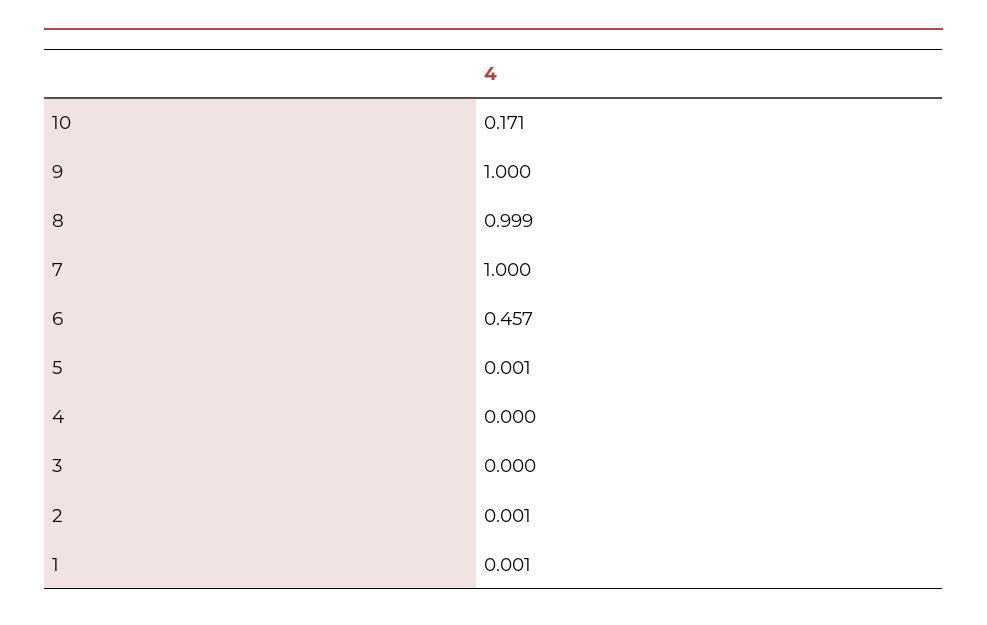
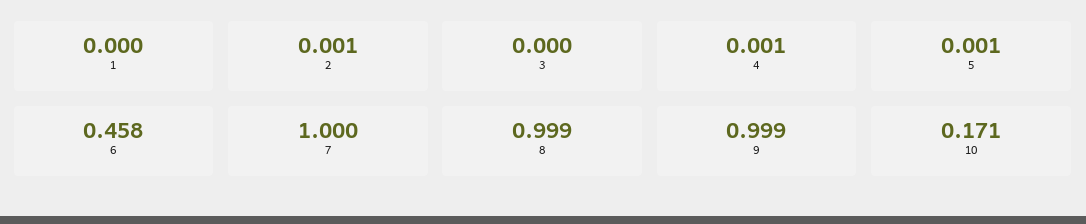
9: 1 -> 0.999
6: 0.457 -> 0.458
4: 0 -> 0.001
1: 0.001 -> 0

